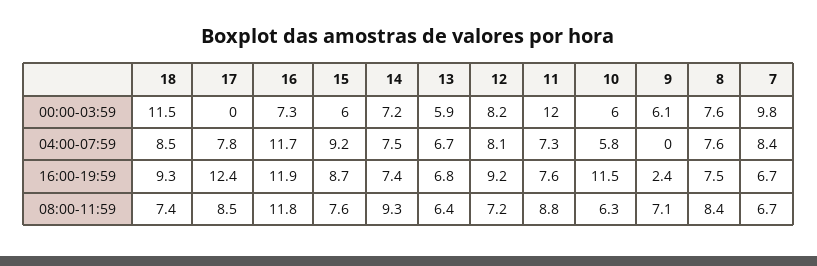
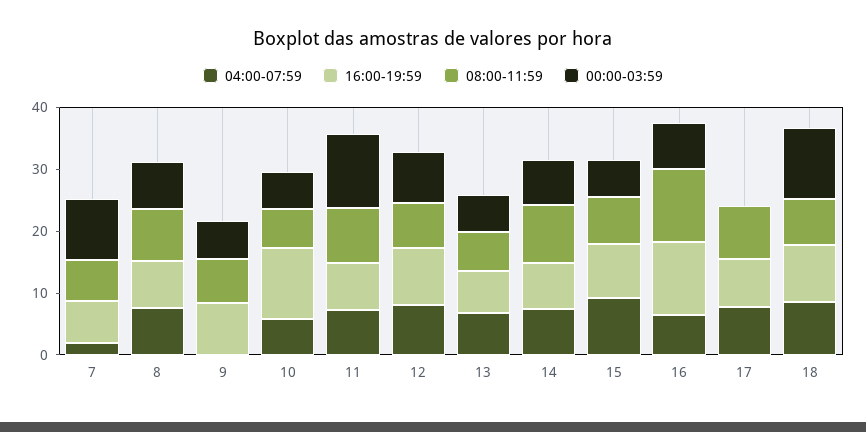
04:00-07:59, 16: 11.7 -> 6
04:00-07:59, 7: 8.4 -> 2
16:00-19:59, 17: 12.4 -> 8
16:00-19:59, 9: 2.4 -> 8

